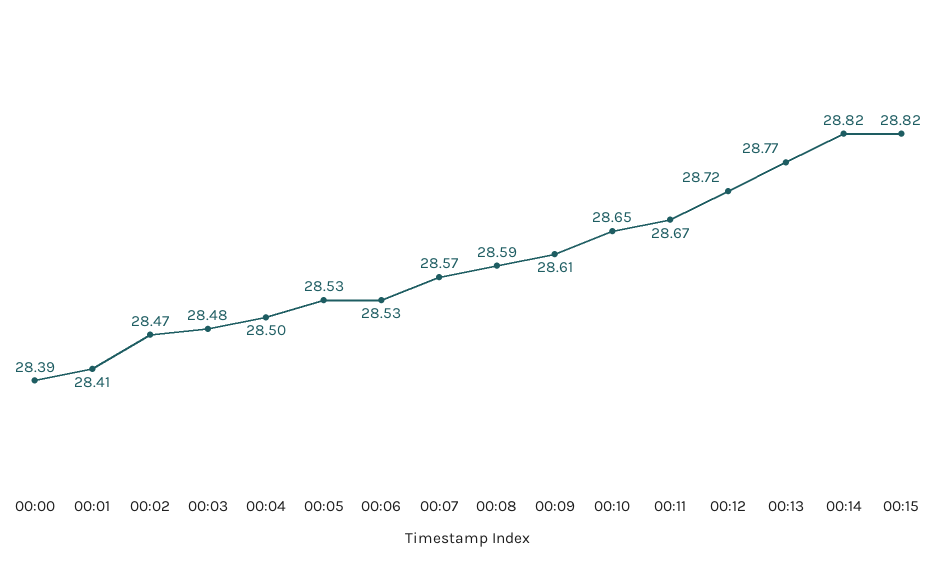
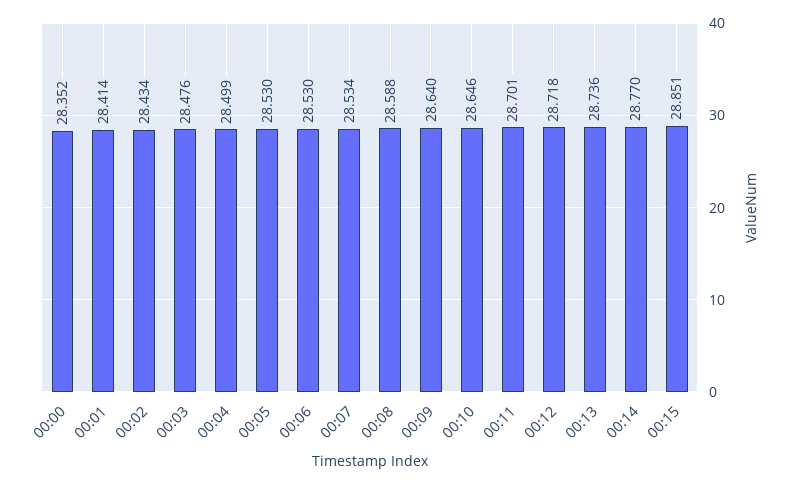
00:00: 28.39 -> 28.352
00:02: 28.47 -> 28.434
00:07: 28.57 -> 28.534
00:09: 28.61 -> 28.64
00:11: 28.67 -> 28.701
00:13: 28.77 -> 28.736
00:14: 28.82 -> 28.77
00:15: 28.82 -> 28.851

